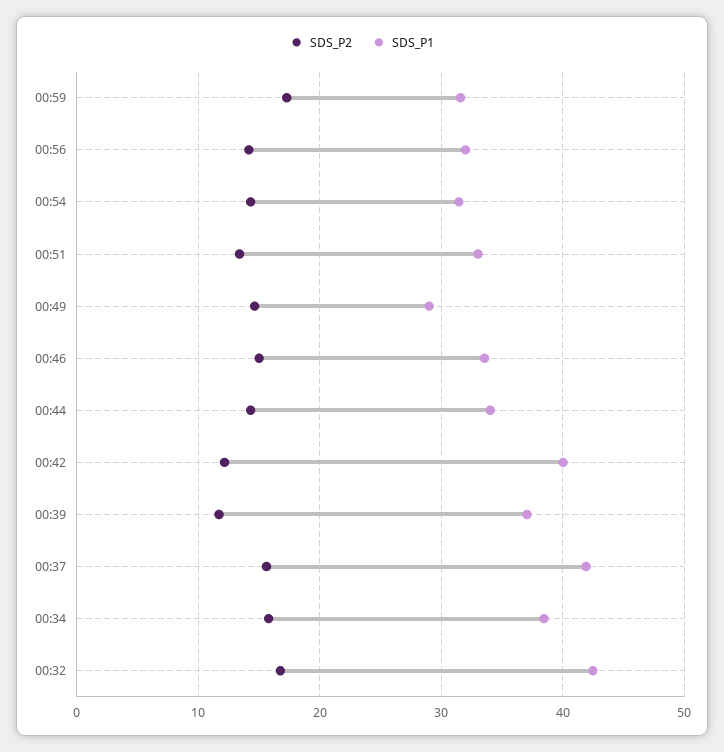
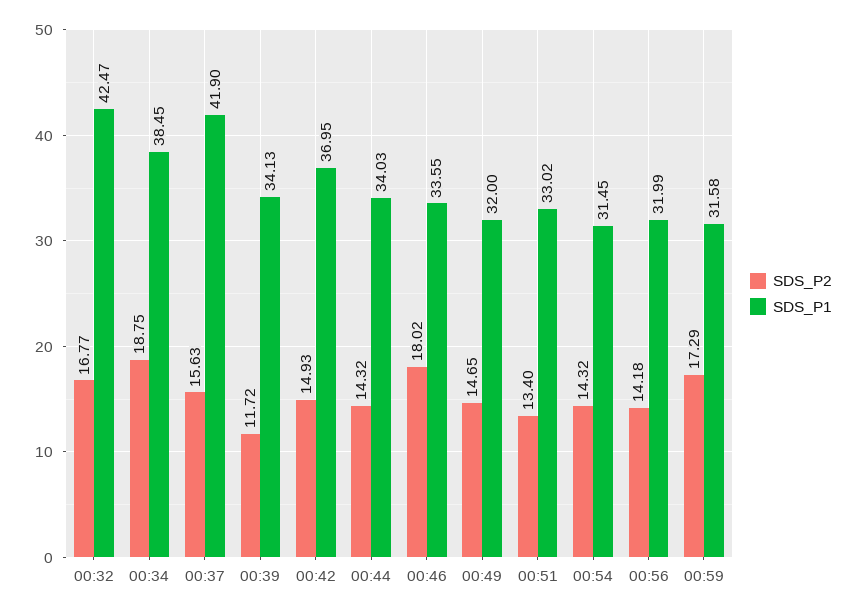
SDS_P1, 00:49: 29 -> 32
SDS_P2, 00:46: 15 -> 18.02
SDS_P2, 00:42: 12 -> 14.93
SDS_P1, 00:42: 40 -> 36.95
SDS_P1, 00:39: 37 -> 34.13
SDS_P2, 00:34: 16 -> 18.75

